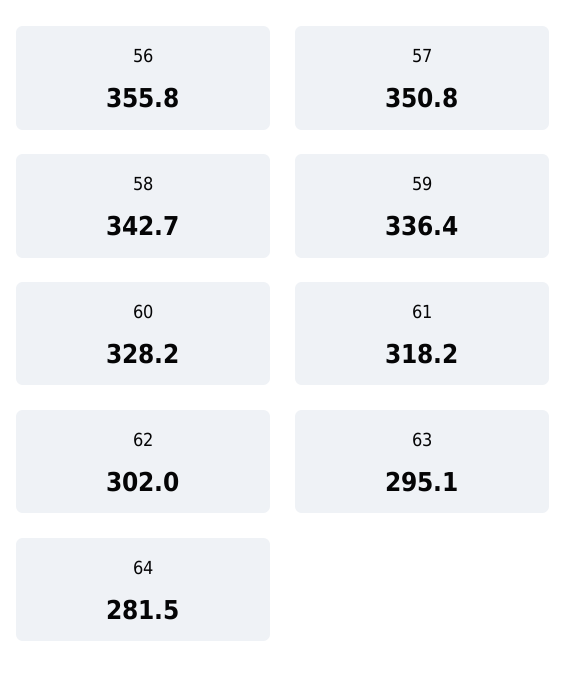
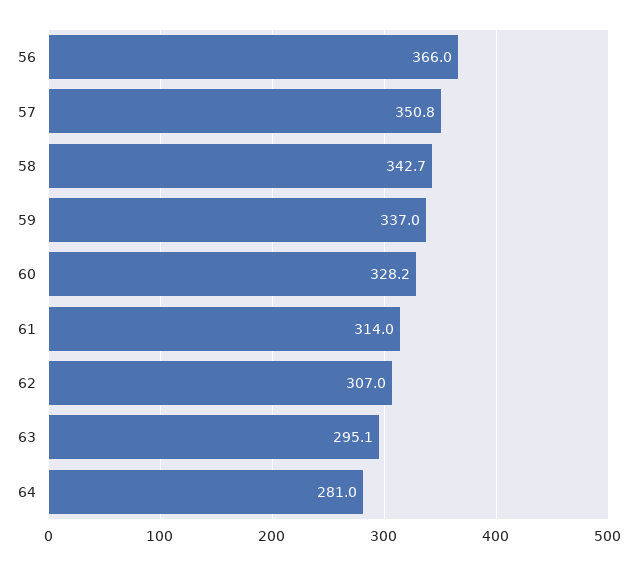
56: 355.8 -> 366
59: 336.4 -> 337
61: 318.2 -> 314
62: 302 -> 307
64: 281.5 -> 281

